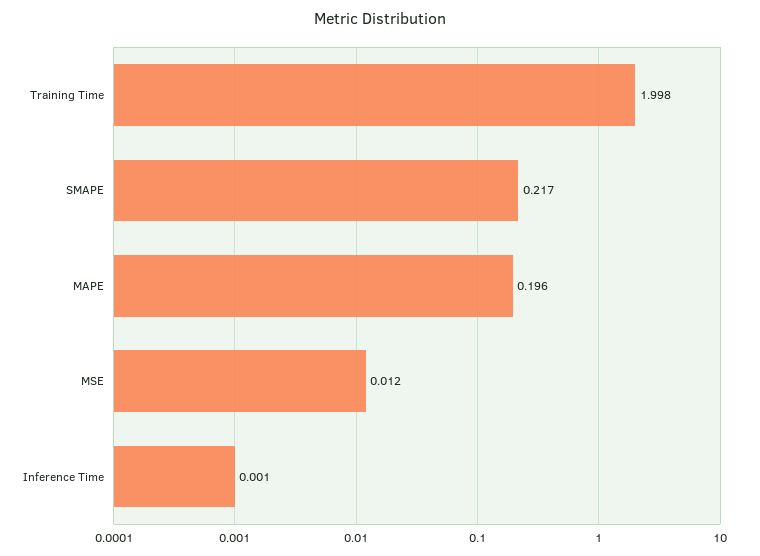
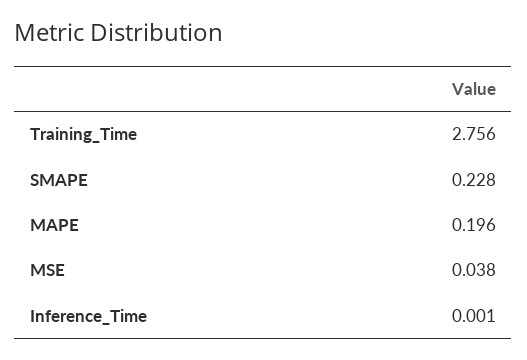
Training Time: 1.998 -> 2.756
SMAPE: 0.217 -> 0.228
MSE: 0.012 -> 0.038

